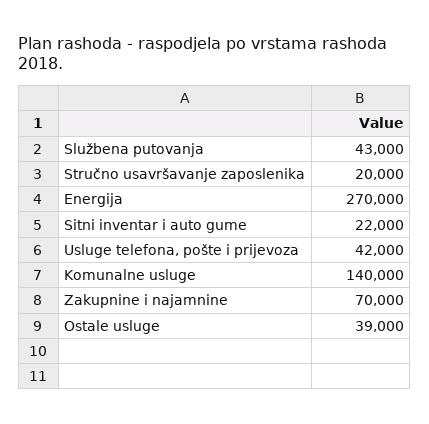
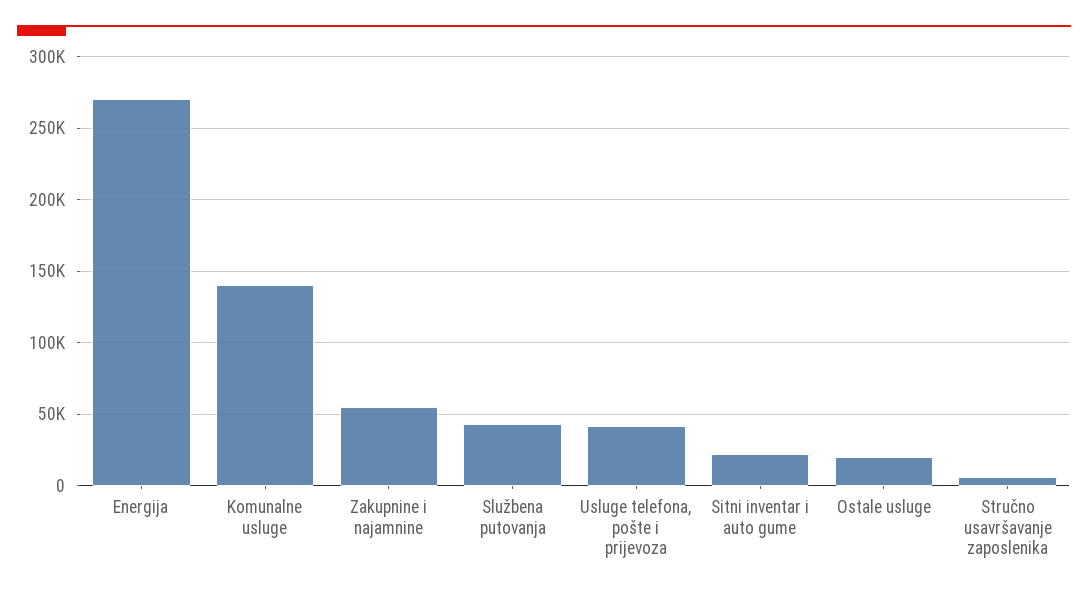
Stručno usavršavanje zaposlenika: 20000 -> 5000
Zakupnine i najamnine: 70000 -> 55000
Ostale usluge: 39000 -> 20000

